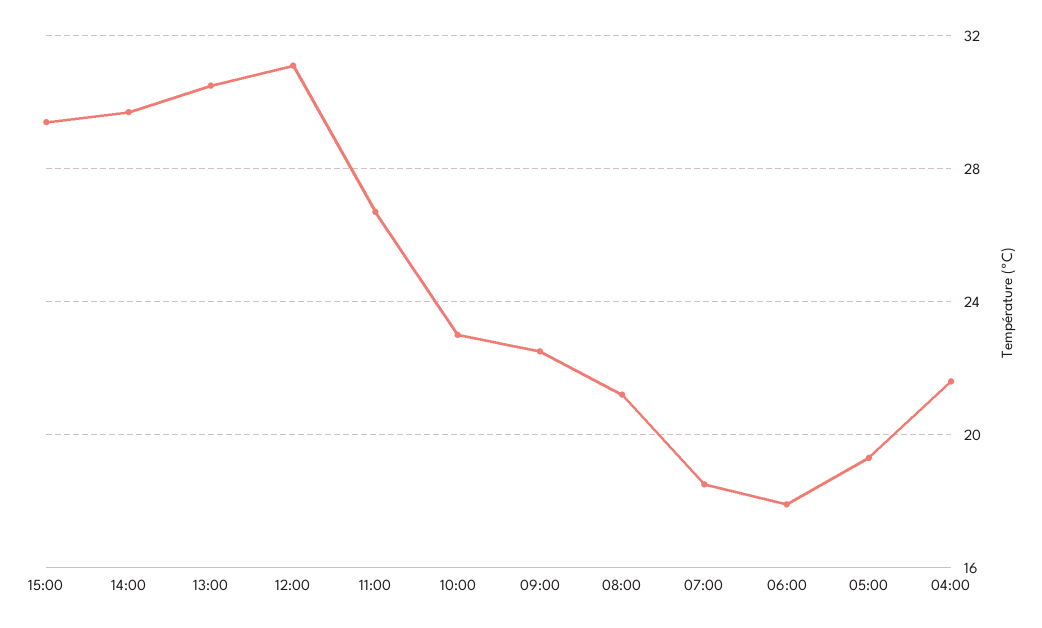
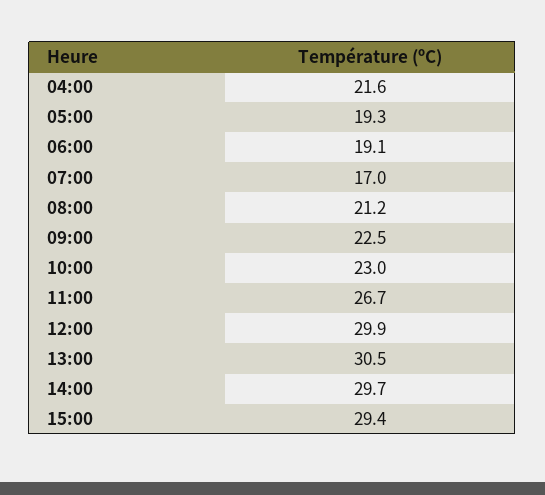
12:00: 31 -> 29.9
07:00: 18.5 -> 17
06:00: 18 -> 19.1

